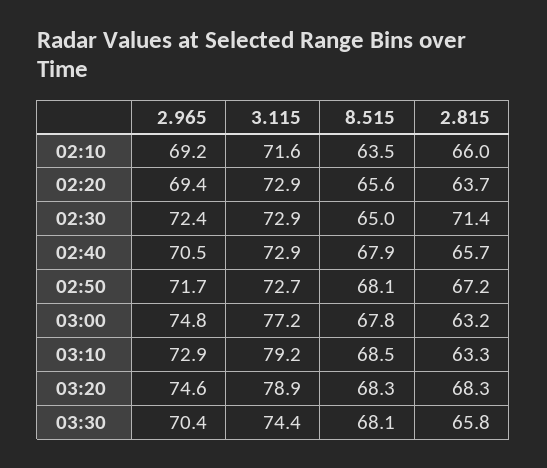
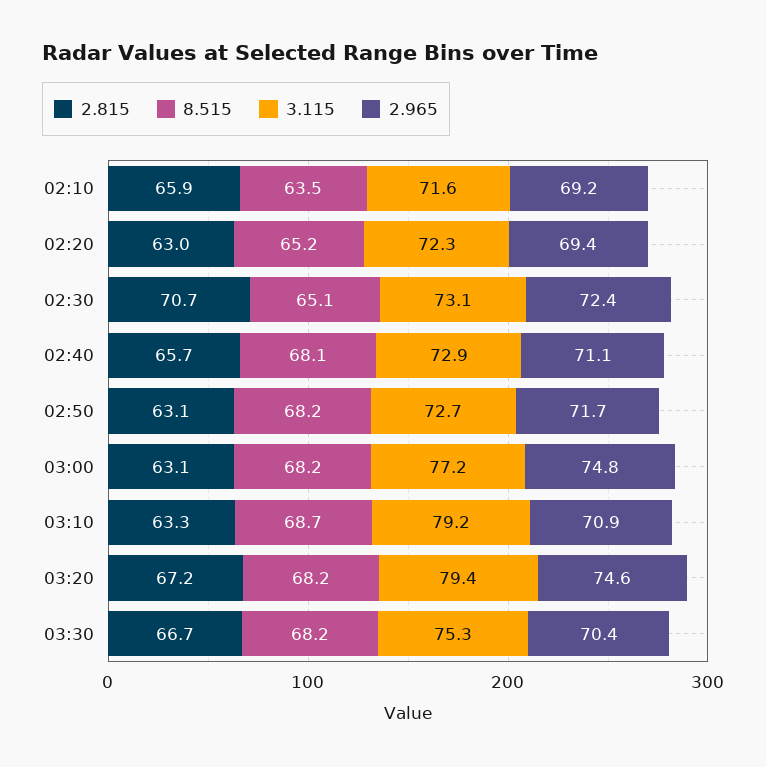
2.815, 02:10: 66 -> 65.9
3.115, 02:20: 72.9 -> 72.3
8.515, 02:20: 65.6 -> 65.2
2.815, 02:20: 63.7 -> 63
3.115, 02:30: 72.9 -> 73.1
8.515, 02:30: 65 -> 65.1
2.815, 02:30: 71.4 -> 70.7
2.965, 02:40: 70.5 -> 71.1
8.515, 02:40: 67.9 -> 68.1
8.515, 02:50: 68.1 -> 68.2
2.815, 02:50: 67.2 -> 63.1
8.515, 03:00: 67.8 -> 68.2
2.815, 03:00: 63.2 -> 63.1
2.965, 03:10: 72.9 -> 70.9
8.515, 03:10: 68.5 -> 68.7
3.115, 03:20: 78.9 -> 79.4
8.515, 03:20: 68.3 -> 68.2
2.815, 03:20: 68.3 -> 67.2
3.115, 03:30: 74.4 -> 75.3
8.515, 03:30: 68.1 -> 68.2
2.815, 03:30: 65.8 -> 66.7

